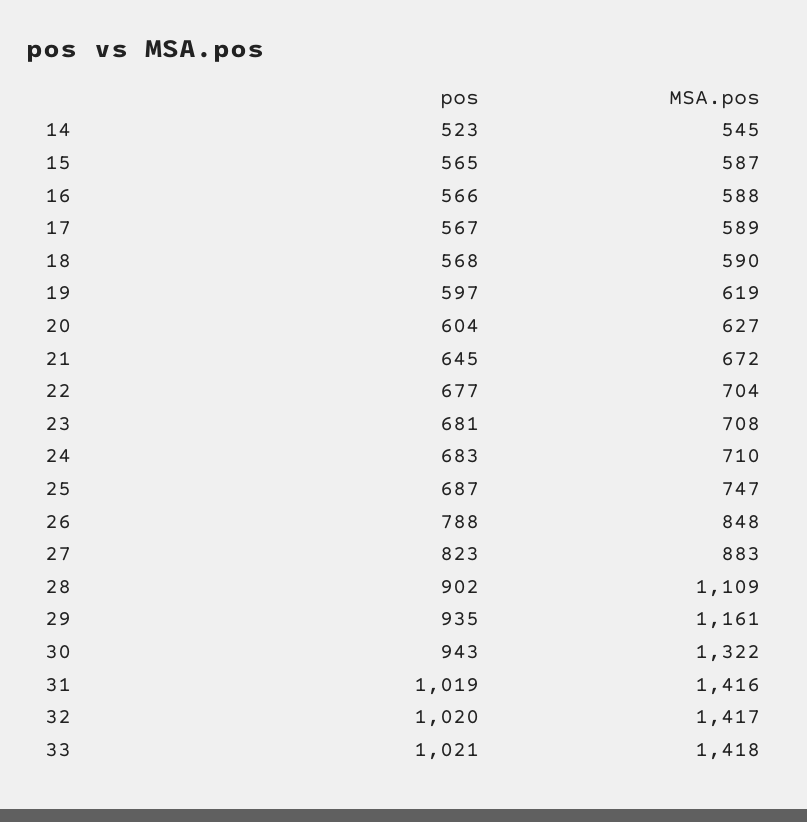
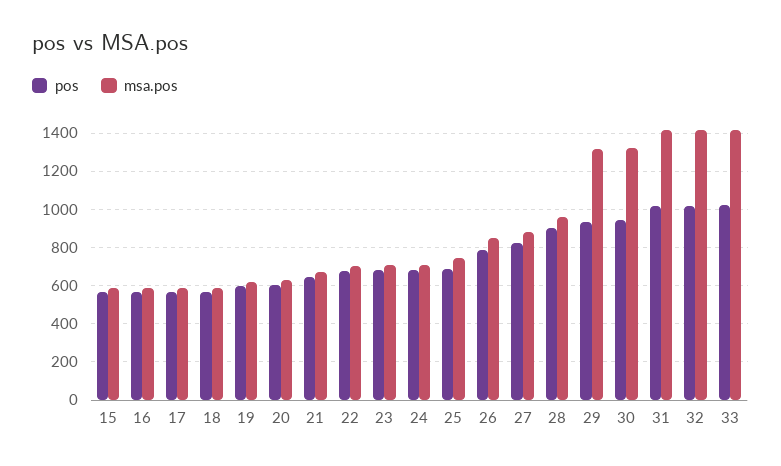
pos, 14: 523 -> none
MSA.pos, 14: 545 -> none
MSA.pos, 28: 1109 -> 950
MSA.pos, 29: 1161 -> 1300

